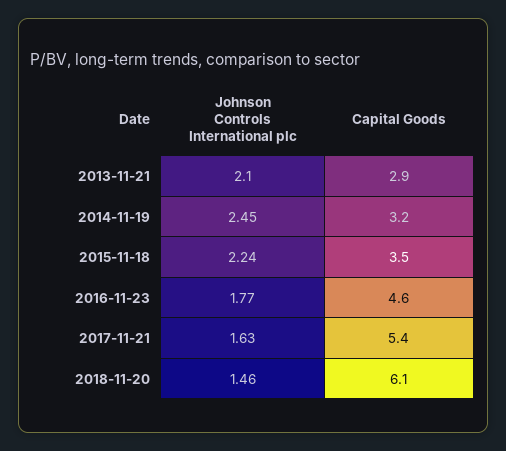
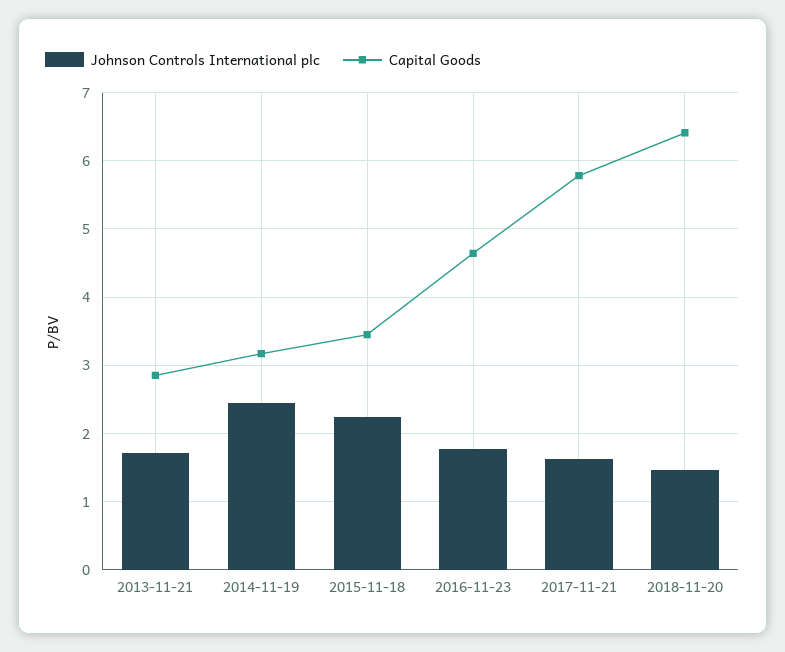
Johnson Controls International plc, 2013-11-21: 2.1 -> 1.7
Capital Goods, 2017-11-21: 5.4 -> 5.8
Capital Goods, 2018-11-20: 6.1 -> 6.4

